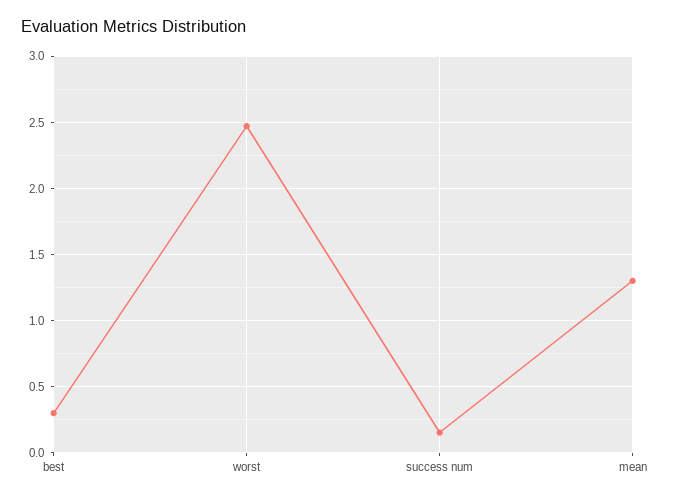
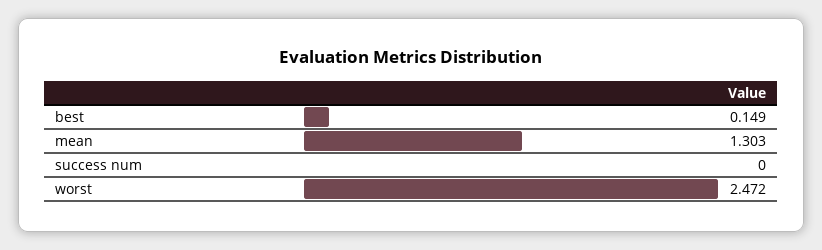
best: 0.3 -> 0.149
success num: 0.15 -> 0

